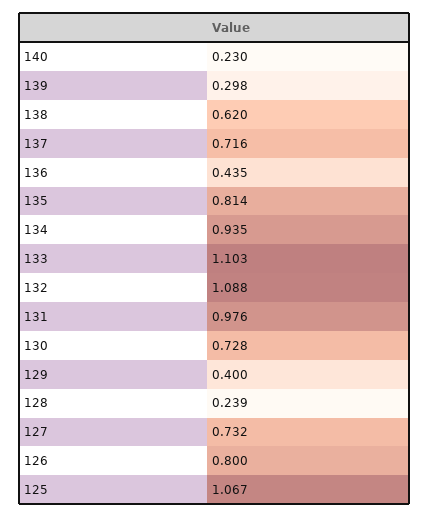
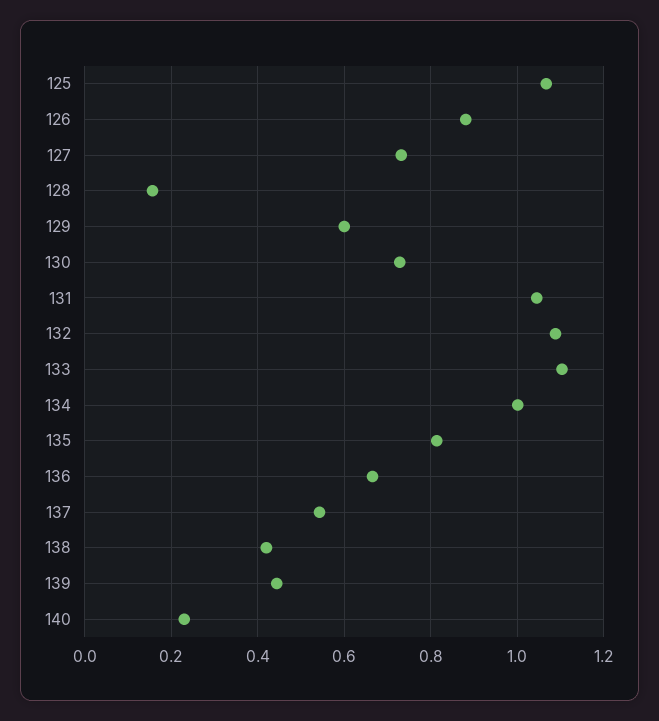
139: 0.298 -> 0.44
138: 0.62 -> 0.42
137: 0.716 -> 0.54
136: 0.435 -> 0.66
134: 0.935 -> 1
131: 0.976 -> 1.04
129: 0.4 -> 0.6
128: 0.239 -> 0.16
126: 0.8 -> 0.88

